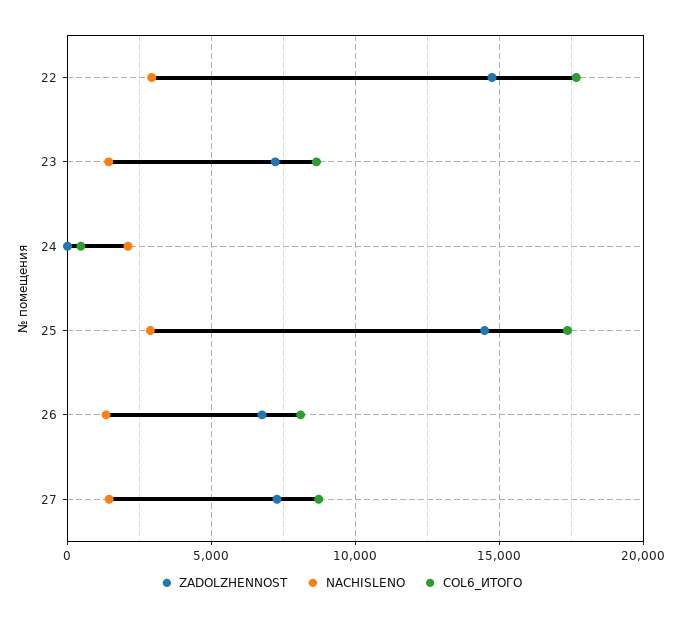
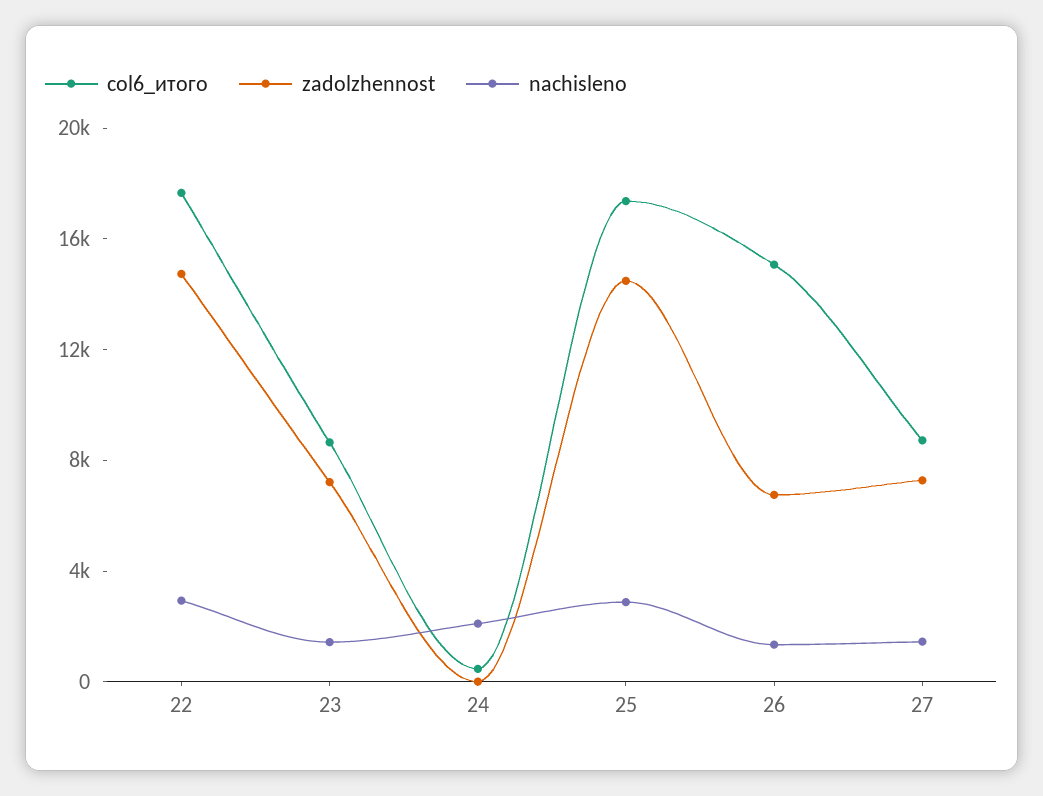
COL6_ИТОГО, 26: 8000 -> 15000

